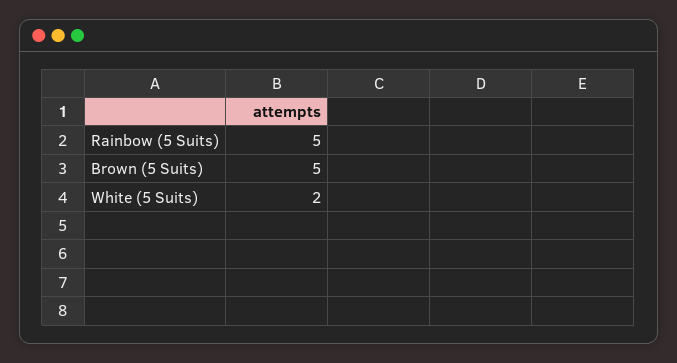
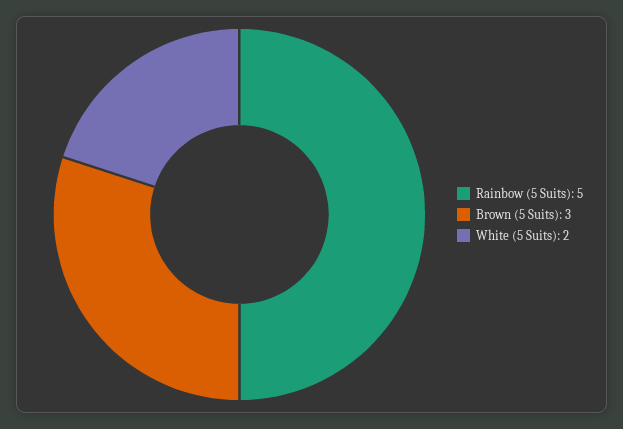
Brown (5 Suits): 5 -> 3

